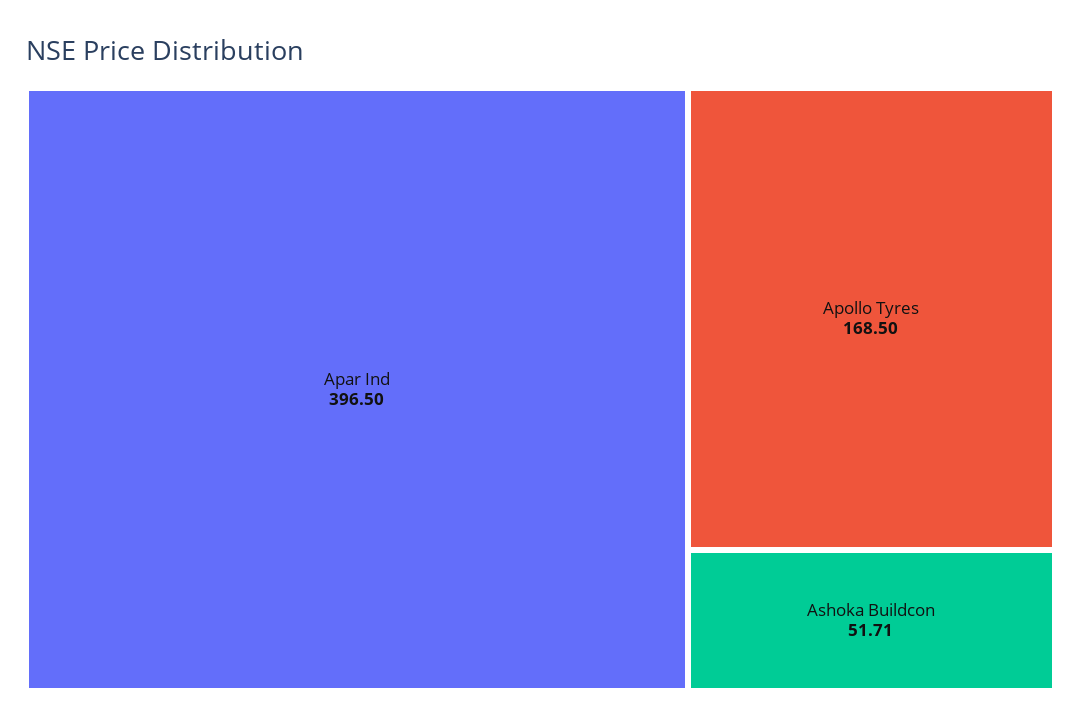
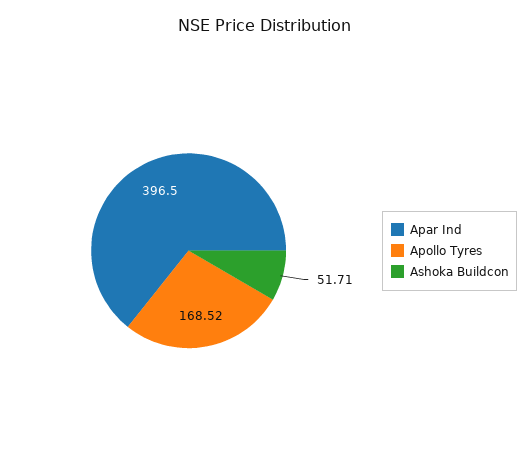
Apollo Tyres: 168.5 -> 168.52

